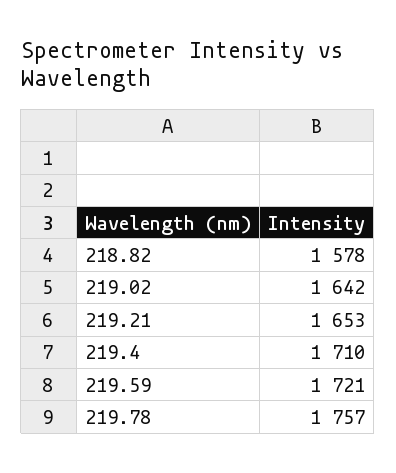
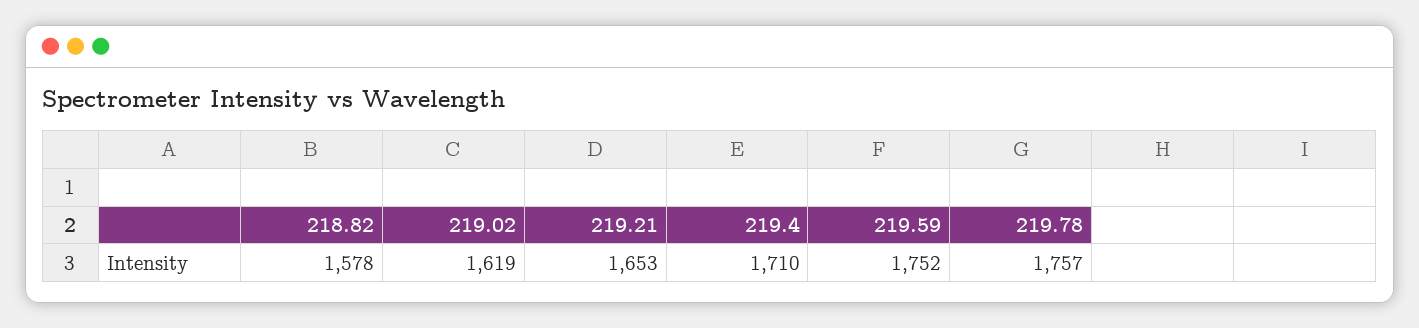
219.02: 1642 -> 1619
219.59: 1721 -> 1752

